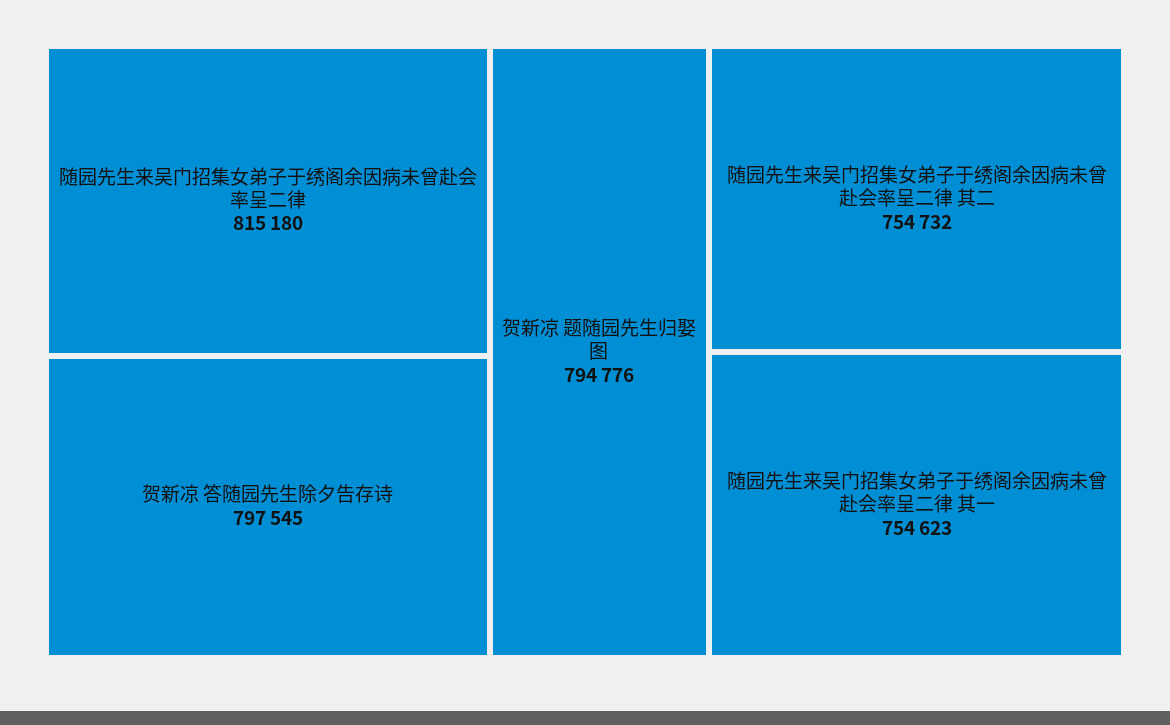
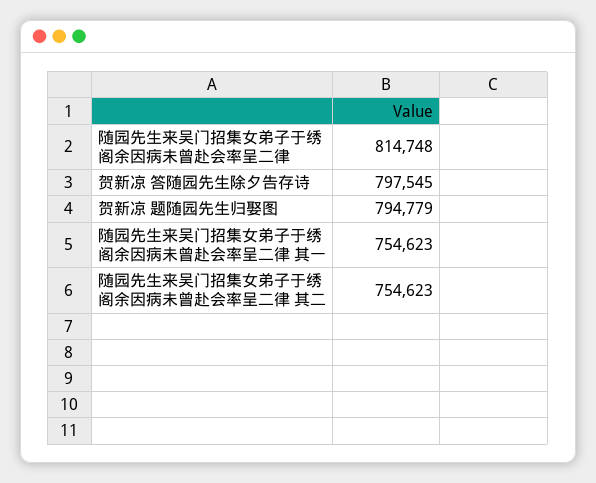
随园先生来吴门招集女弟子于绣阁余因病未曾赴会率呈二律: 815180 -> 814748
贺新凉 题随园先生归娶图: 794776 -> 794779
随园先生来吴门招集女弟子于绣阁余因病未曾赴会率呈二律 其二: 754732 -> 754623

